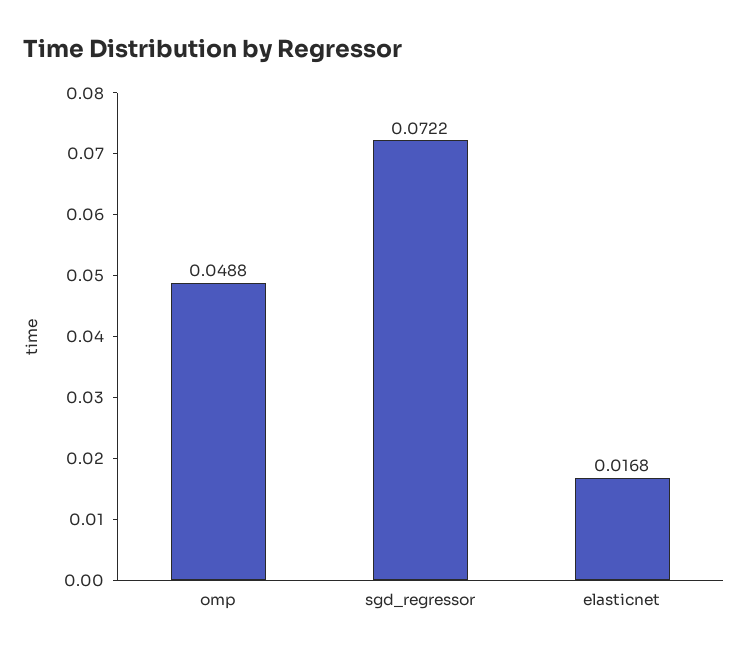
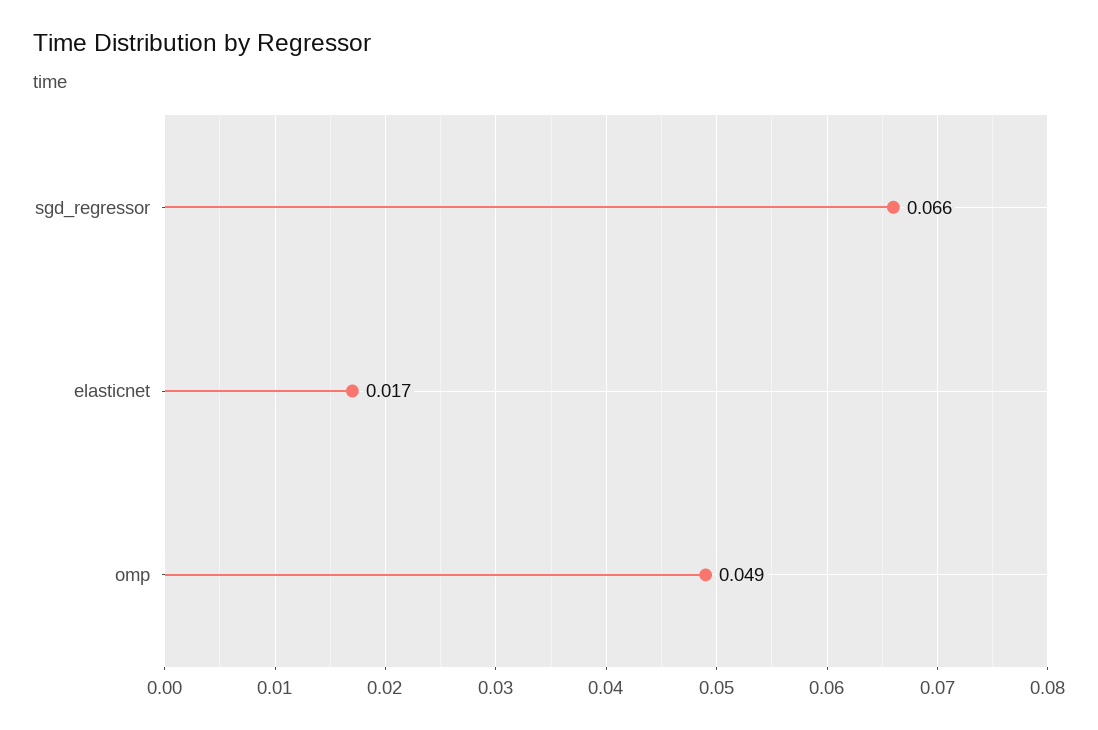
sgd_regressor: 0.0722 -> 0.066

